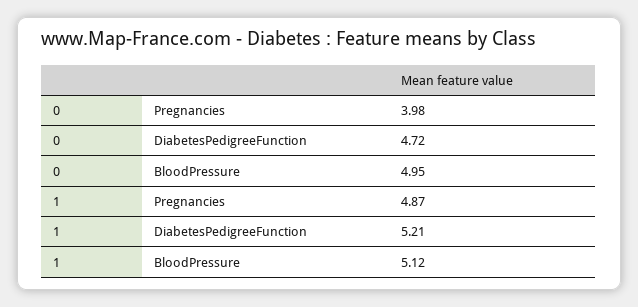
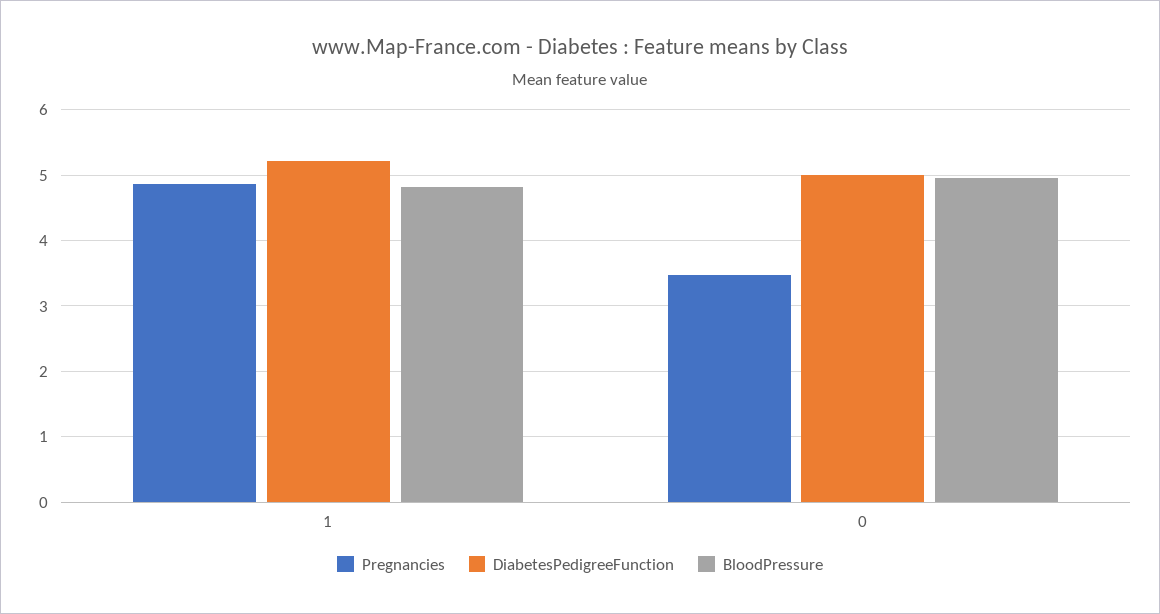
Pregnancies, 0: 3.98 -> 3.5
DiabetesPedigreeFunction, 0: 4.72 -> 5
BloodPressure, 1: 5.12 -> 4.8

